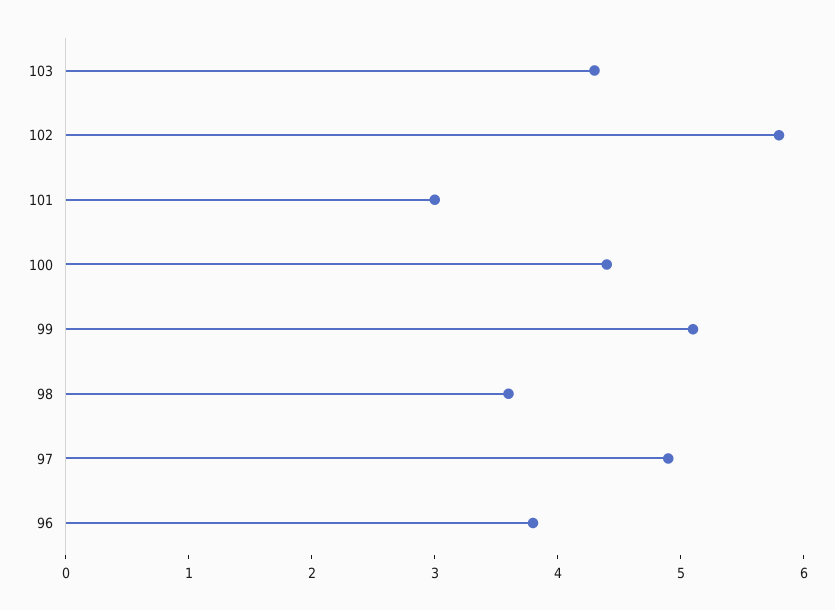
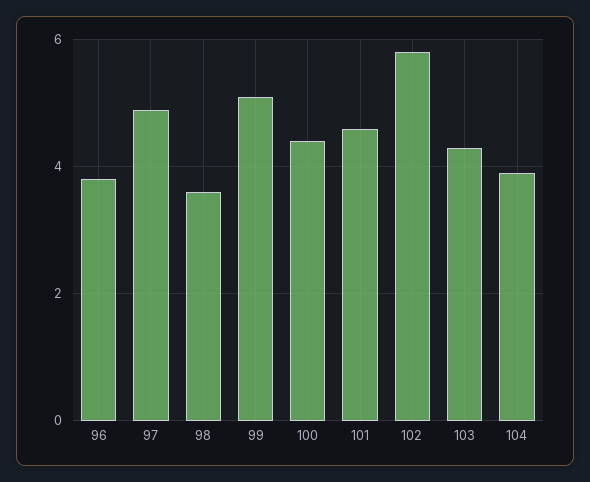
101: 3 -> 4.5
104: none -> 4

